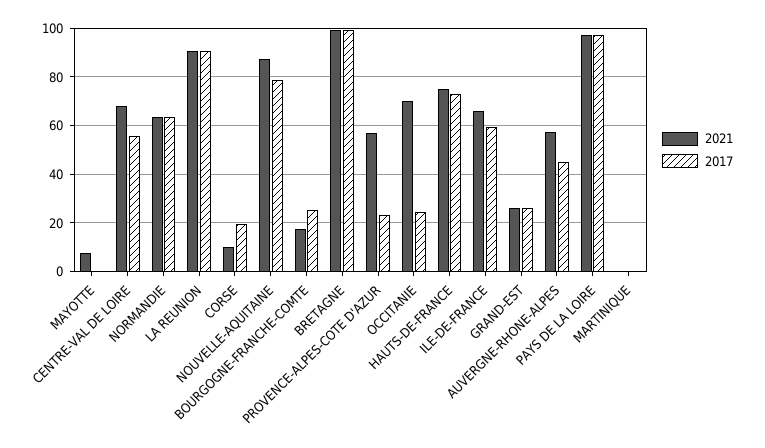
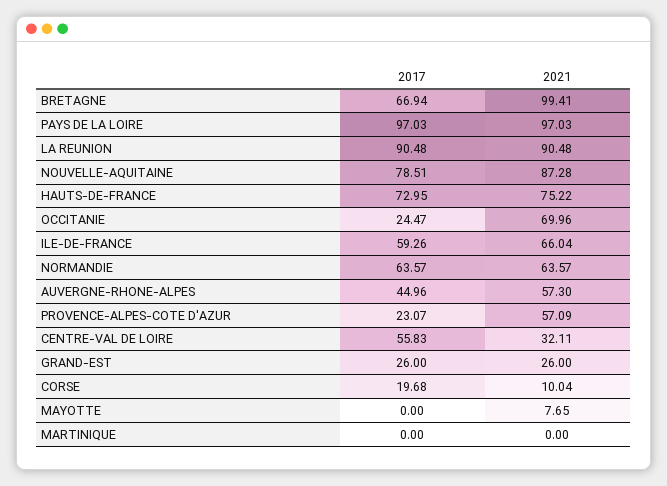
2021, CENTRE-VAL DE LOIRE: 67.5 -> 32.11
2021, BOURGOGNE-FRANCHE-COMTE: 17.5 -> none
2017, BOURGOGNE-FRANCHE-COMTE: 25 -> none
2017, BRETAGNE: 100 -> 66.94

